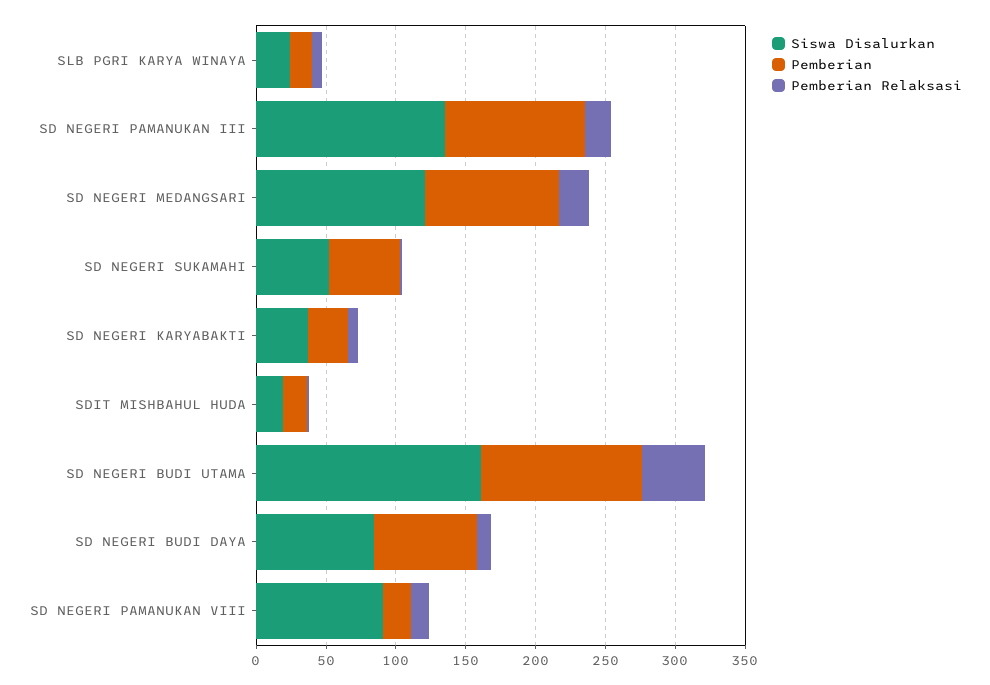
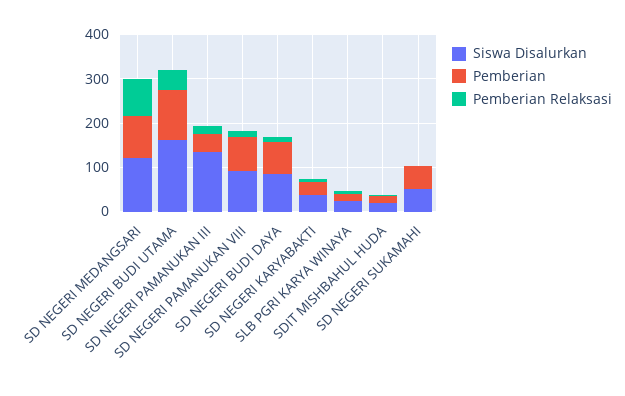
Pemberian, SD NEGERI PAMANUKAN III: 100 -> 40
Pemberian Relaksasi, SD NEGERI MEDANGSARI: 20 -> 80
Pemberian, SD NEGERI PAMANUKAN VIII: 20 -> 80

